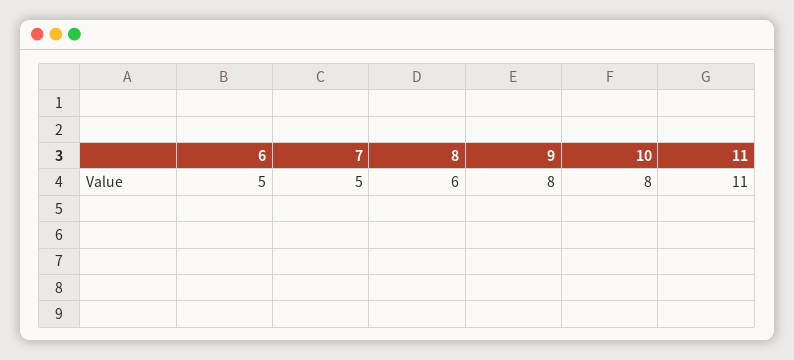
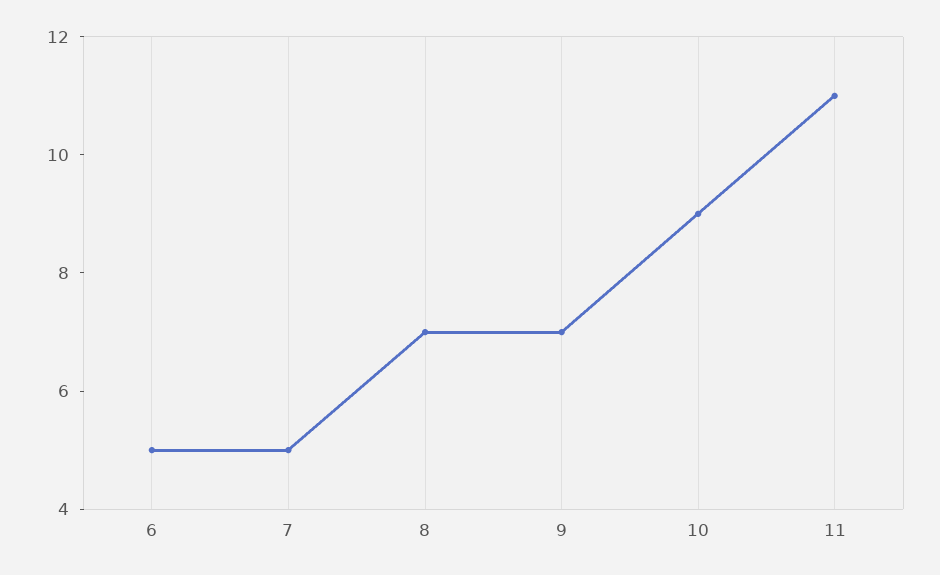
8: 6 -> 7
9: 8 -> 7
10: 8 -> 9

